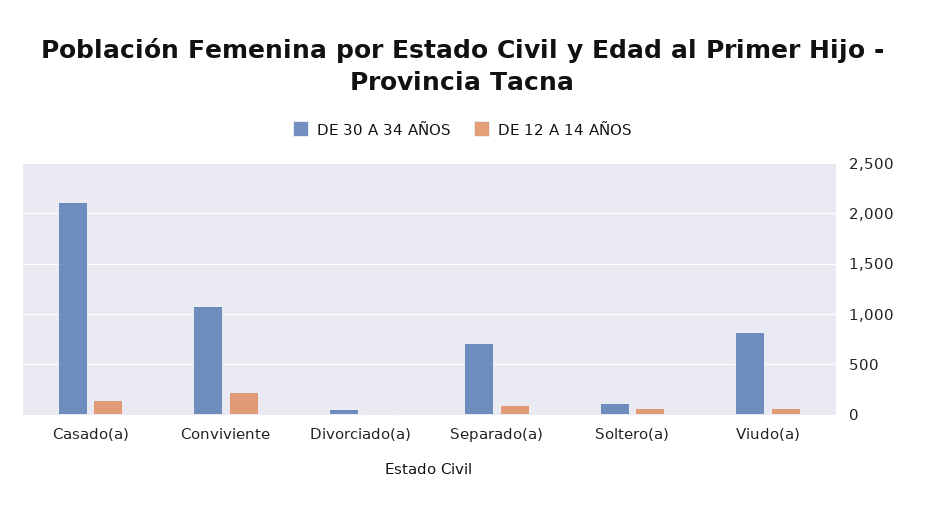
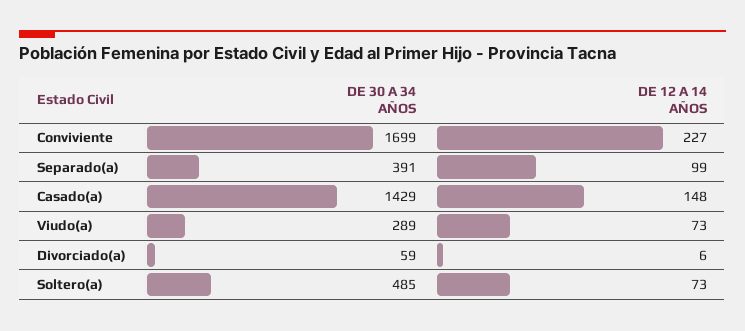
DE 30 A 34 AÑOS, Casado(a): 2100 -> 1429
DE 30 A 34 AÑOS, Conviviente: 1100 -> 1699
DE 30 A 34 AÑOS, Separado(a): 700 -> 391
DE 30 A 34 AÑOS, Soltero(a): 100 -> 485
DE 30 A 34 AÑOS, Viudo(a): 800 -> 289

